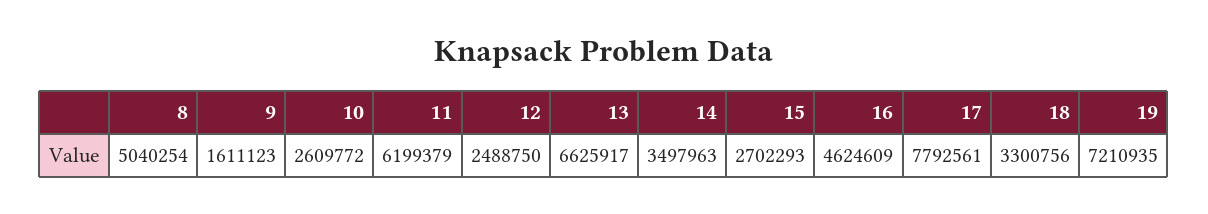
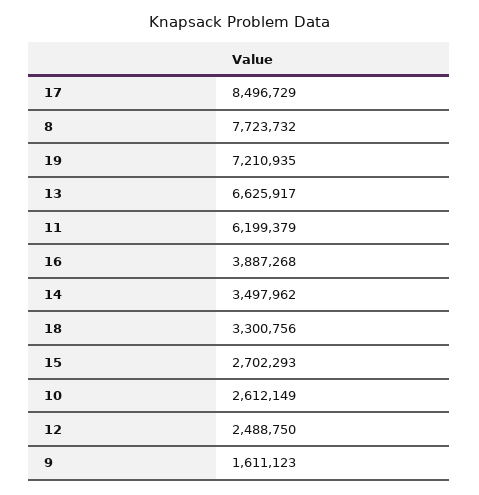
8: 5040254 -> 7723732
10: 2609772 -> 2612149
14: 3497963 -> 3497962
16: 4624609 -> 3887268
17: 7792561 -> 8496729

